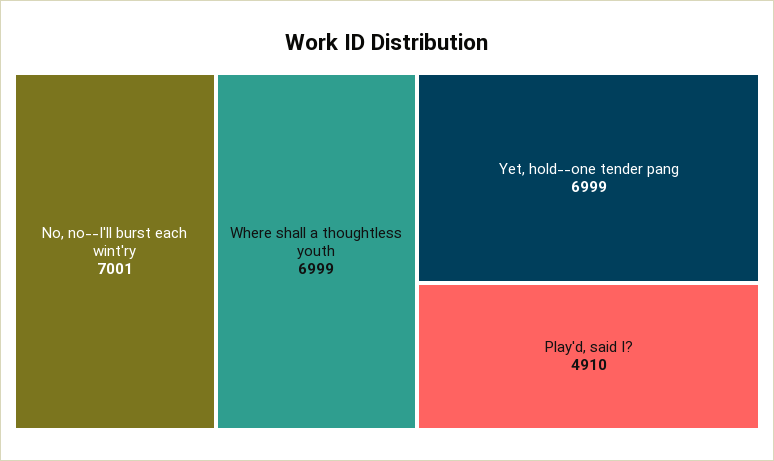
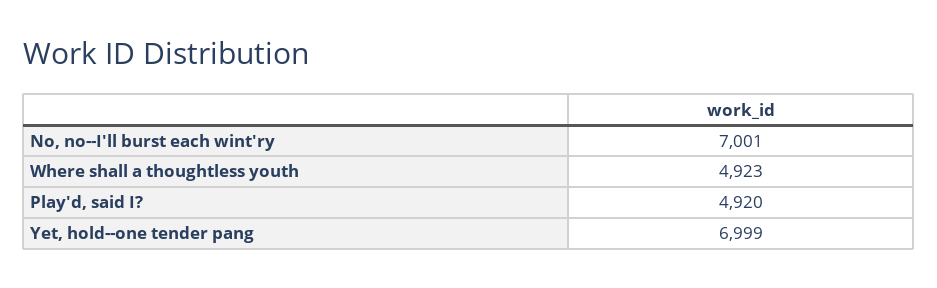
Where shall a thoughtless youth: 6999 -> 4923
Play'd, said I?: 4910 -> 4920

